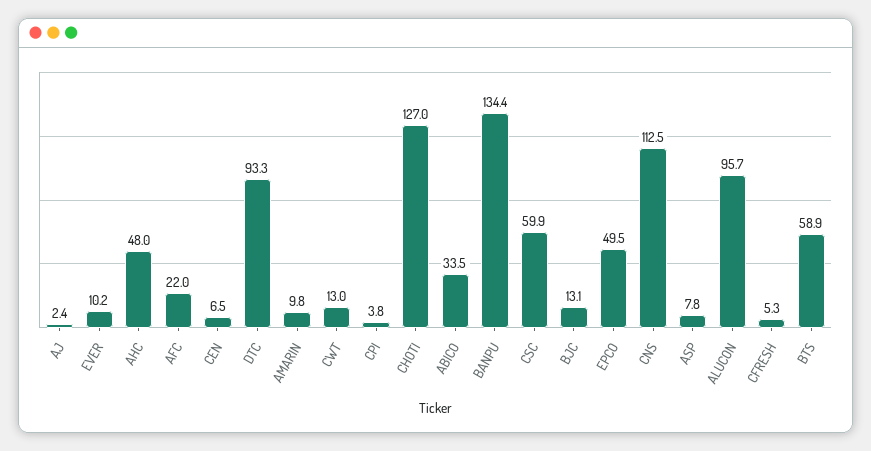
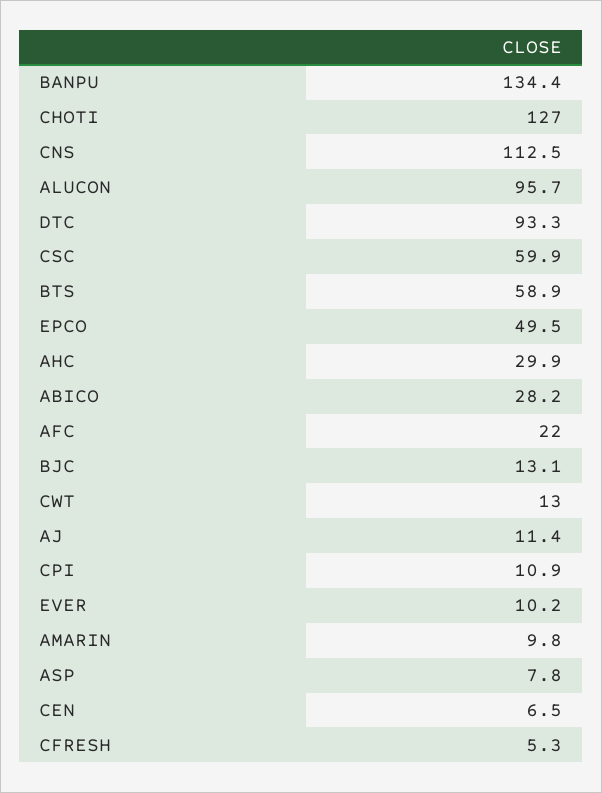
AJ: 2.4 -> 11.4
AHC: 48 -> 29.9
CPI: 3.8 -> 10.9
ABICO: 33.5 -> 28.2

